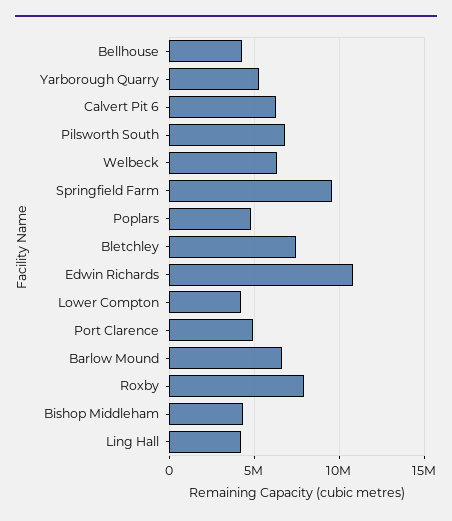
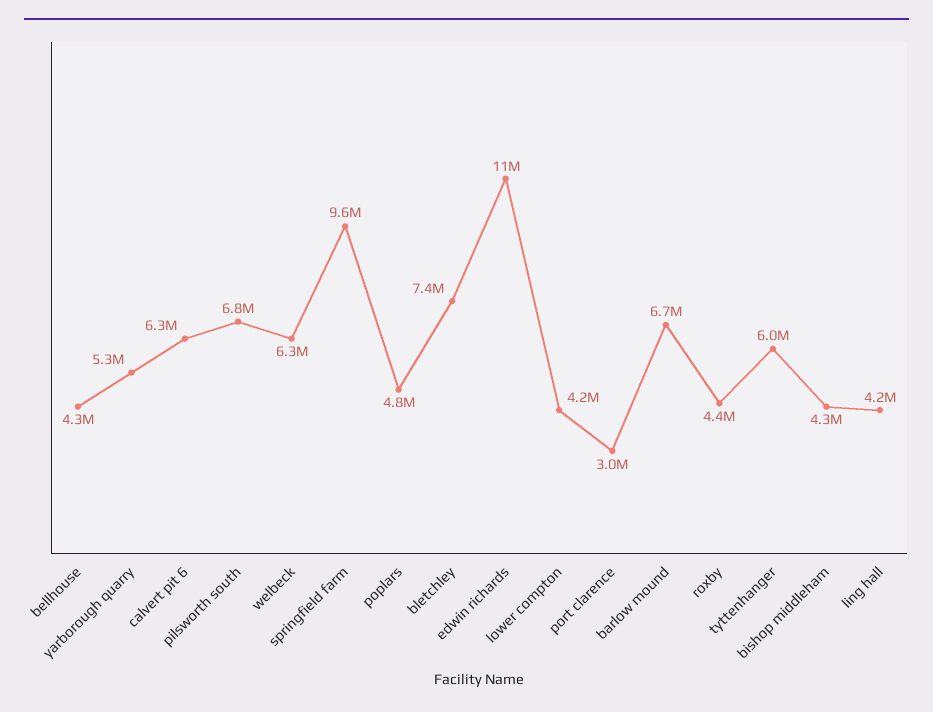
Port Clarence: 5000000 -> 3000000
Roxby: 8000000 -> 4400000
tyttenhanger: none -> 6000000

